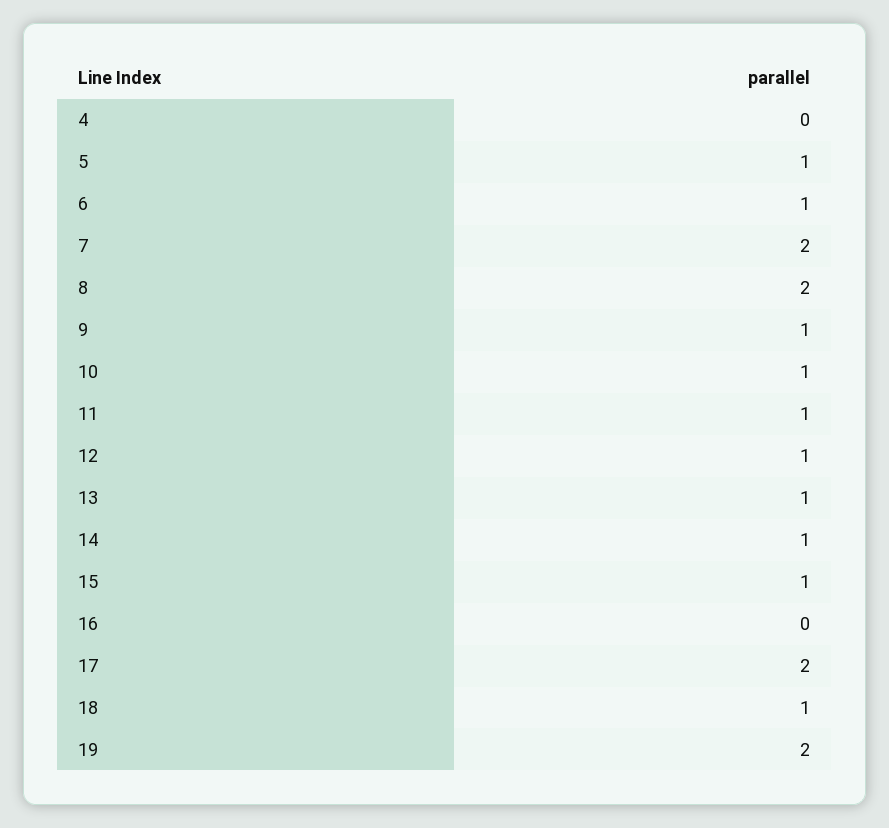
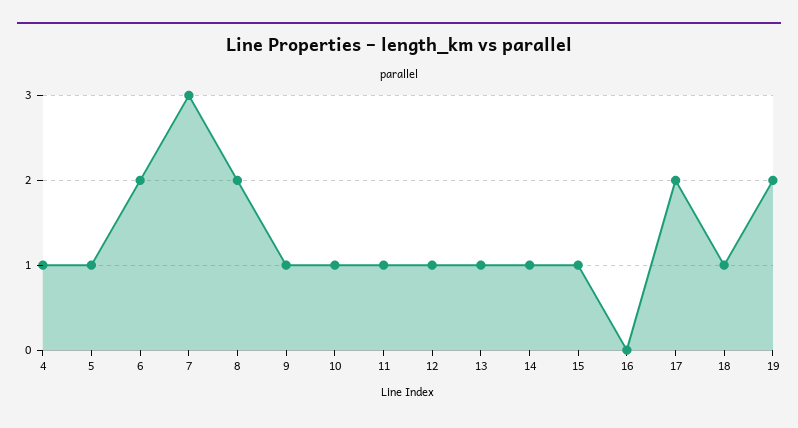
4: 0 -> 1
6: 1 -> 2
7: 2 -> 3

